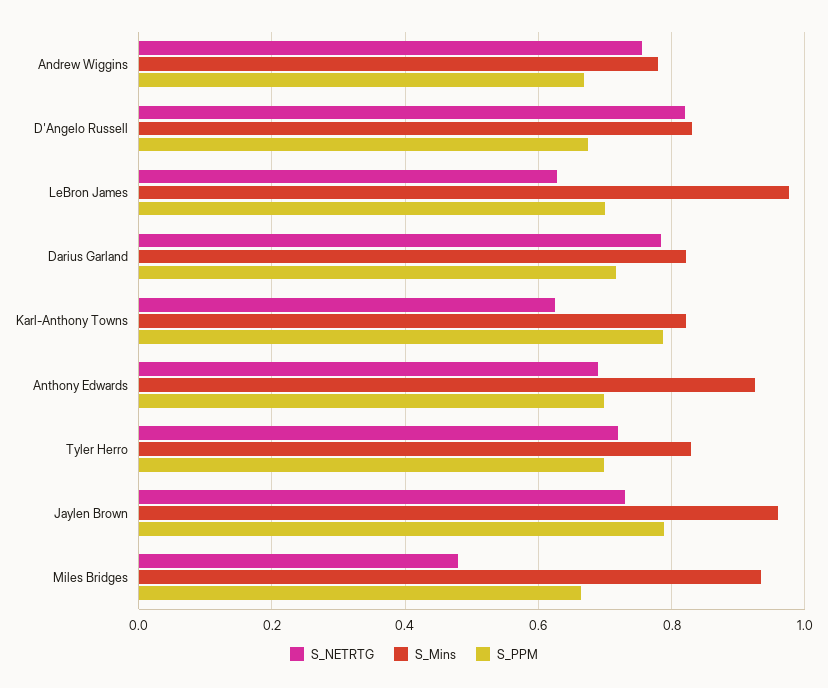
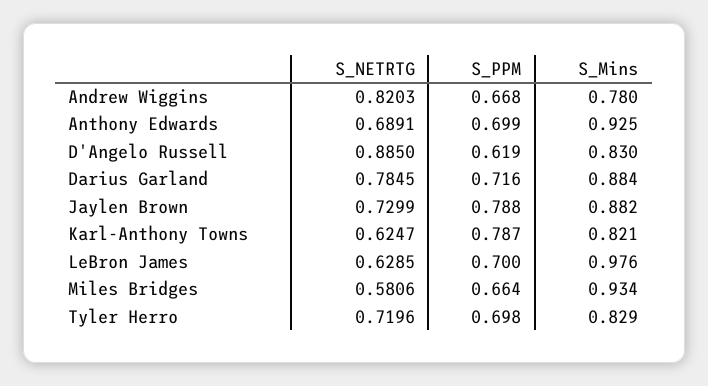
S_NETRTG, Andrew Wiggins: 0.76 -> 0.8203
S_NETRTG, D'Angelo Russell: 0.82 -> 0.885
S_PPM, D'Angelo Russell: 0.68 -> 0.619
S_Mins, Darius Garland: 0.82 -> 0.884
S_Mins, Jaylen Brown: 0.96 -> 0.882
S_NETRTG, Miles Bridges: 0.48 -> 0.5806

